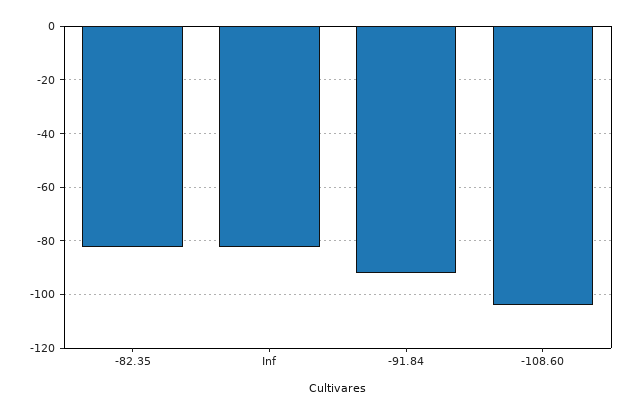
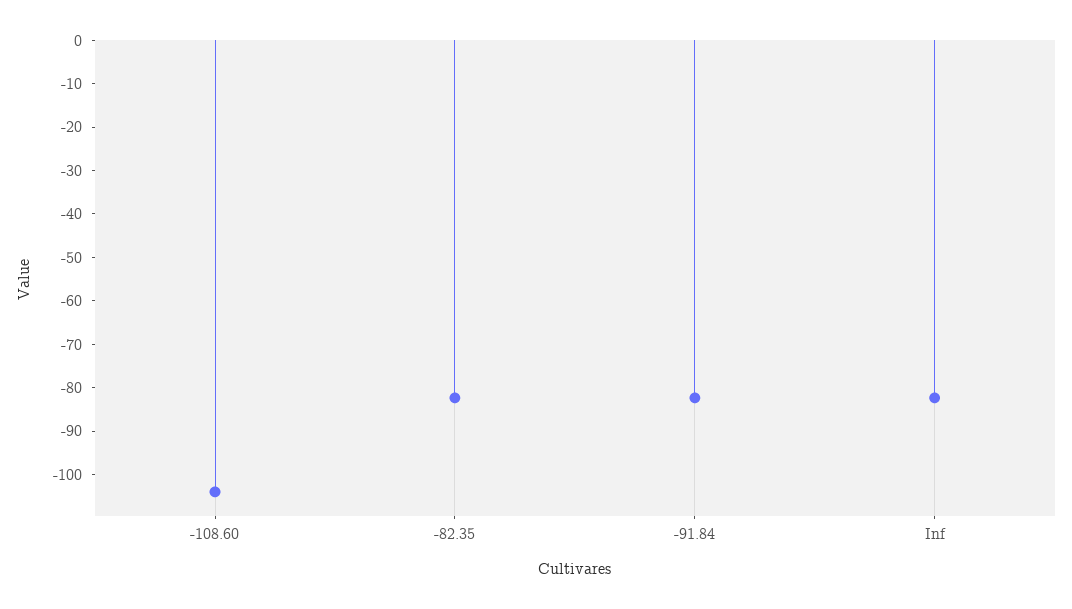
-91.84: -92.5 -> -82

